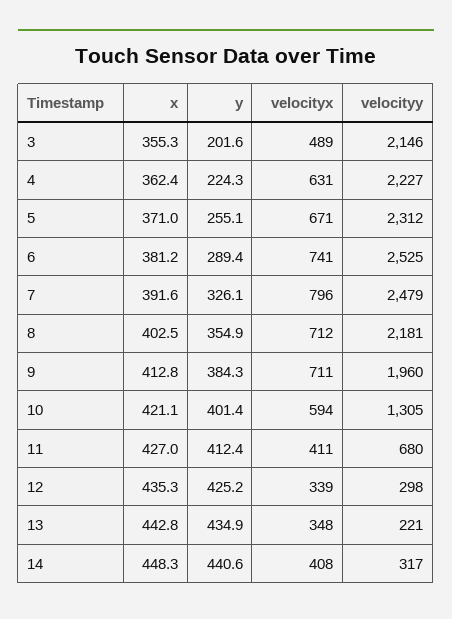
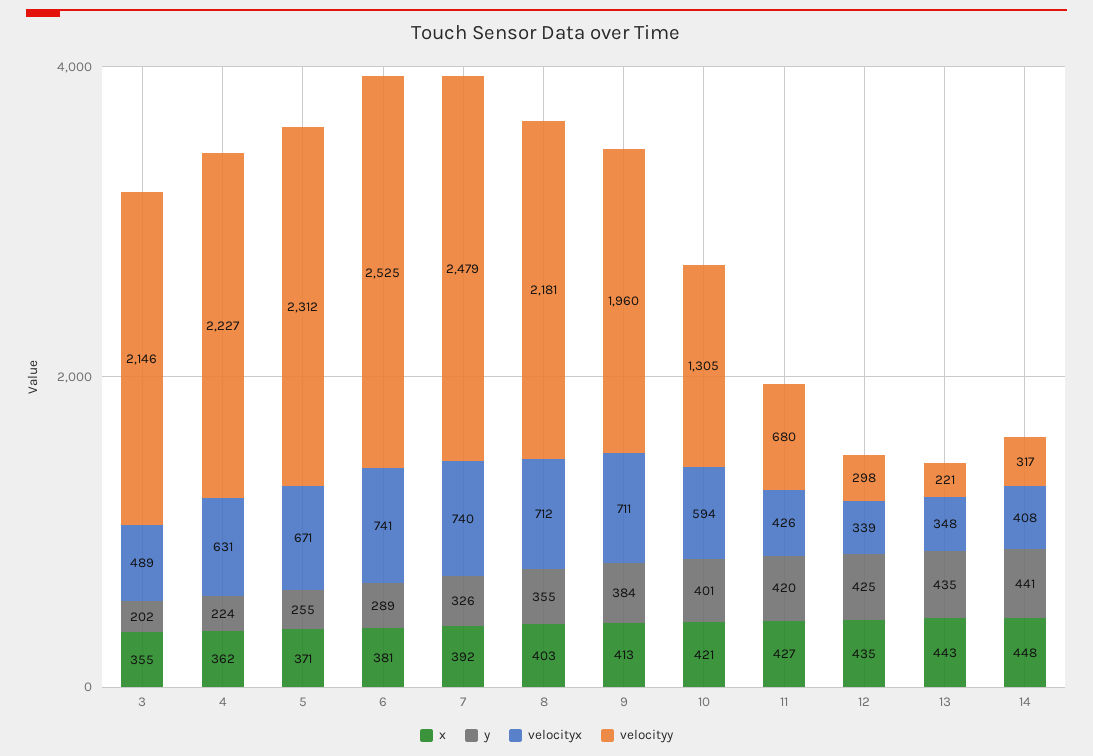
velocityx, 7: 796 -> 740
y, 11: 412.4 -> 420
velocityx, 11: 411 -> 426

